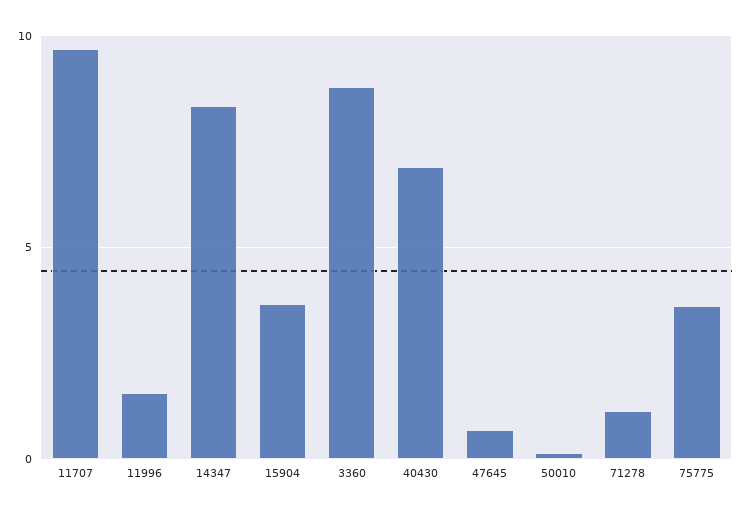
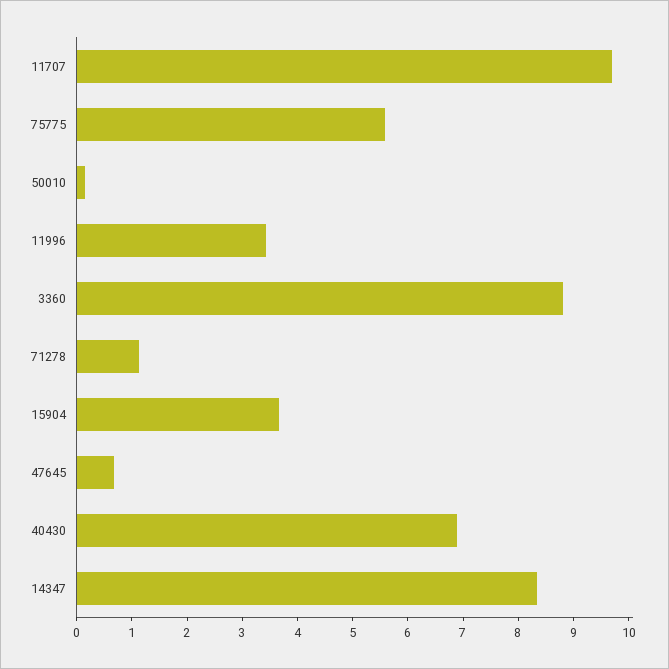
11996: 1.5 -> 3.4
75775: 3.5 -> 5.6

